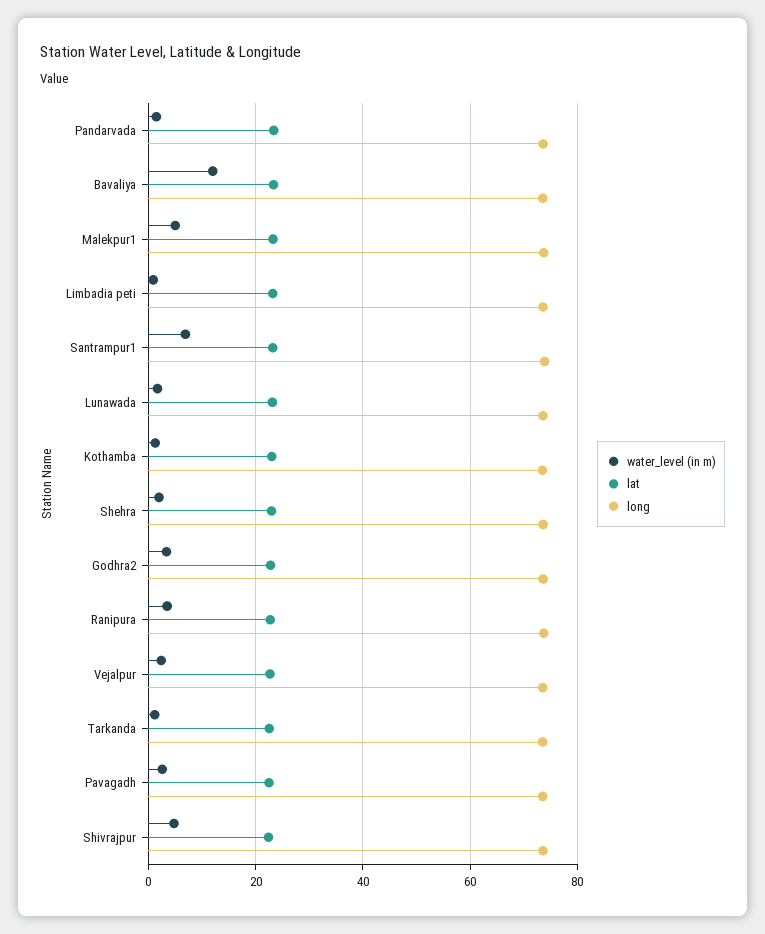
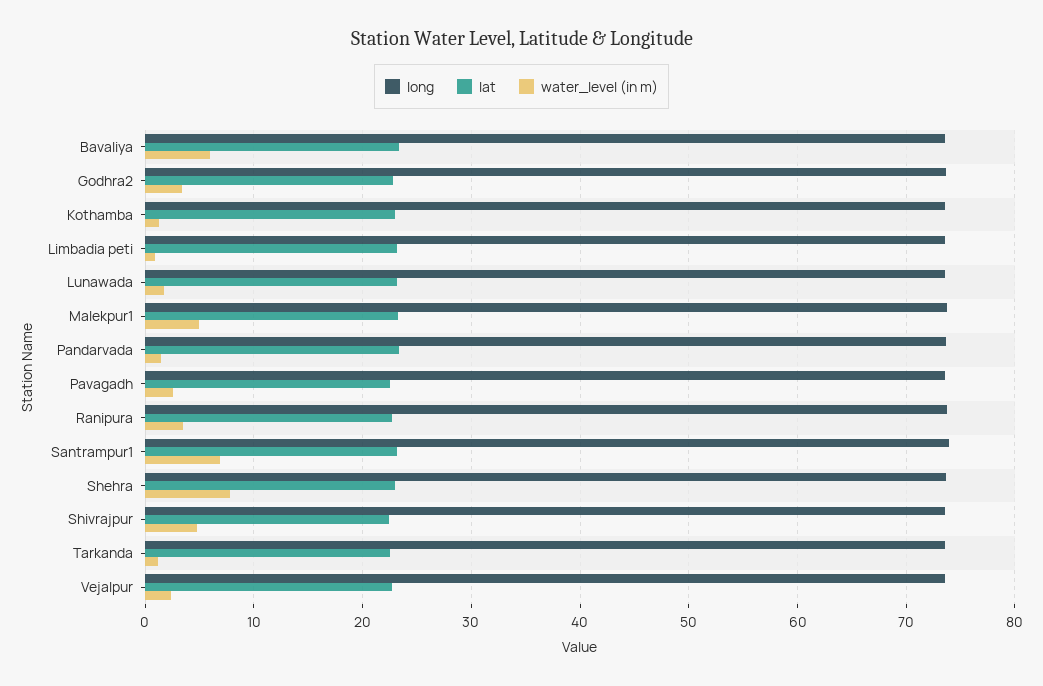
water_level (in m), Bavaliya: 12 -> 6
water_level (in m), Shehra: 2 -> 8

